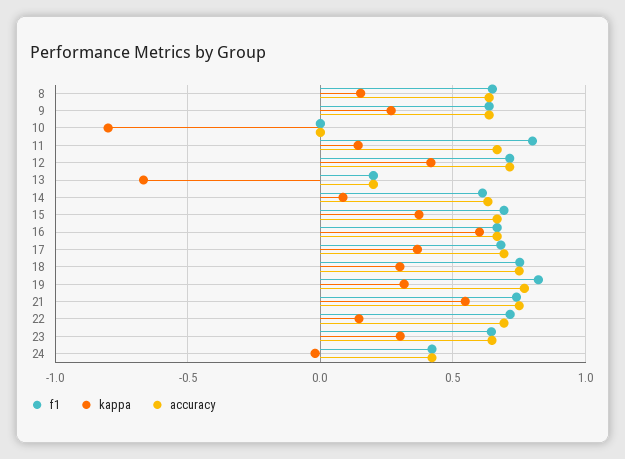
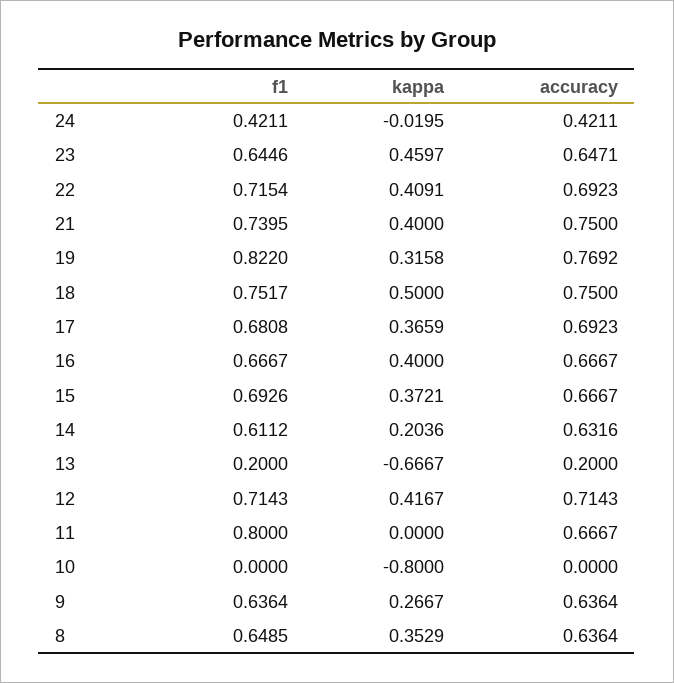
kappa, 8: 0.15 -> 0.3529
kappa, 11: 0.15 -> 0
kappa, 14: 0.1 -> 0.2036
kappa, 16: 0.6 -> 0.4
kappa, 18: 0.3 -> 0.5
kappa, 21: 0.55 -> 0.4
kappa, 22: 0.15 -> 0.4091
kappa, 23: 0.3 -> 0.4597

